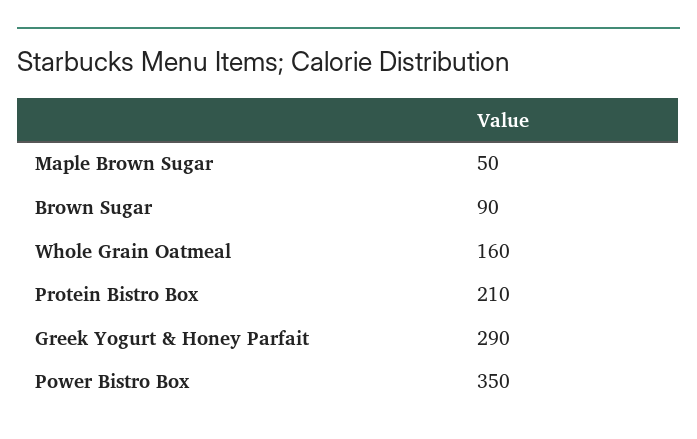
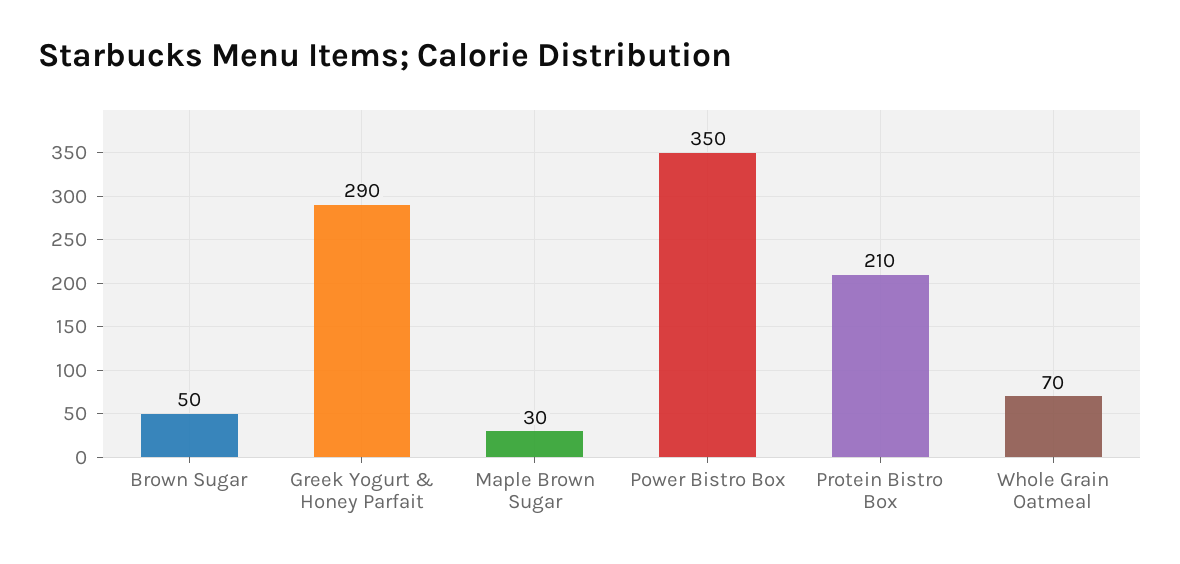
Maple Brown Sugar: 50 -> 30
Brown Sugar: 90 -> 50
Whole Grain Oatmeal: 160 -> 70

